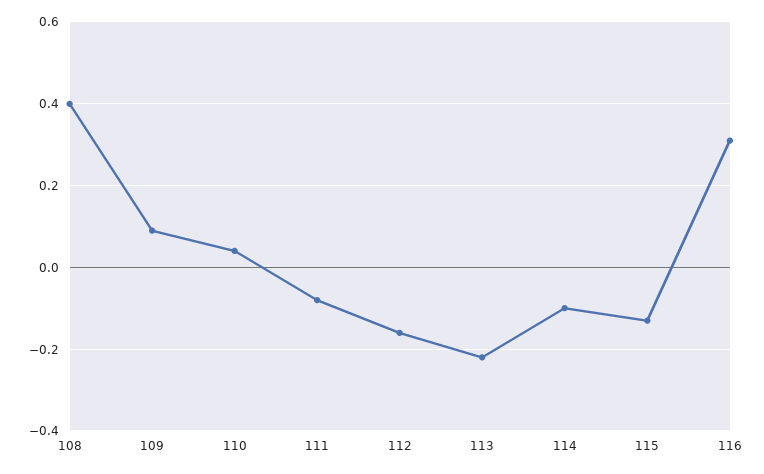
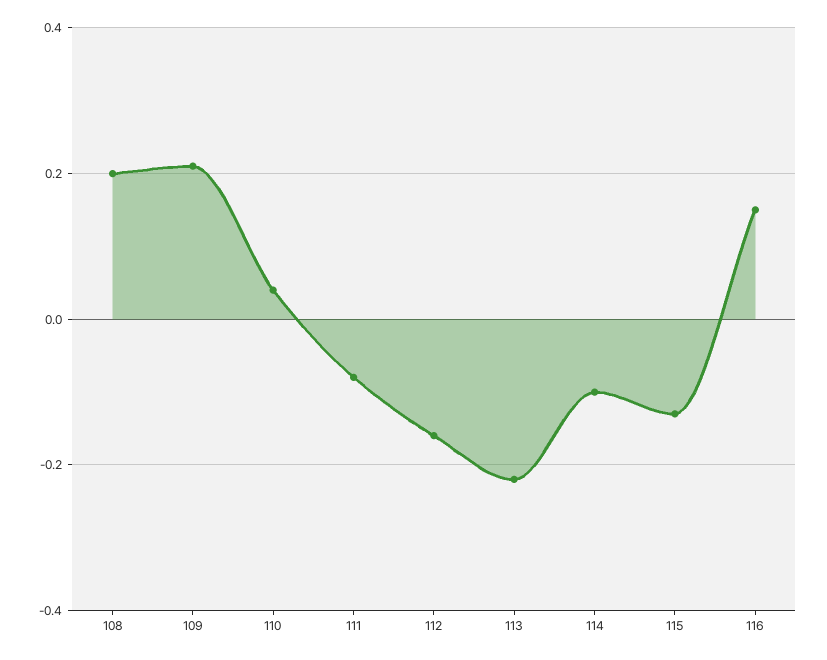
108: 0.4 -> 0.2
109: 0.1 -> 0.2
116: 0.3 -> 0.15

